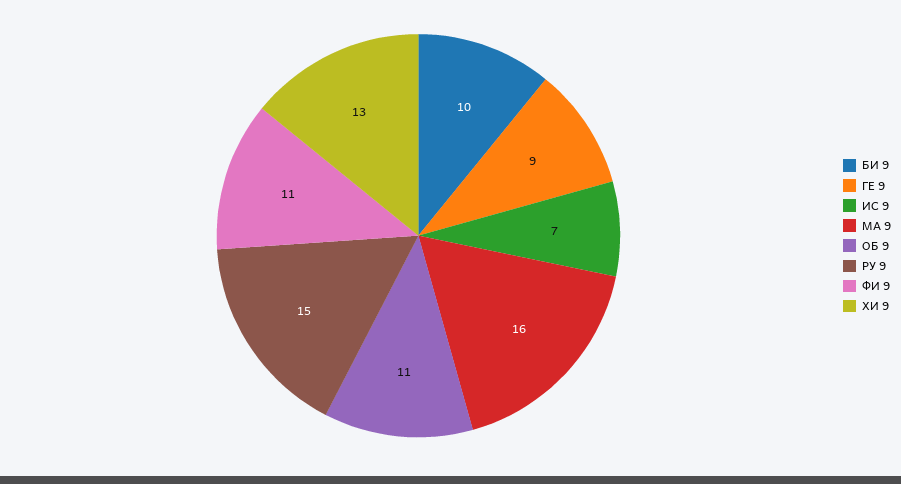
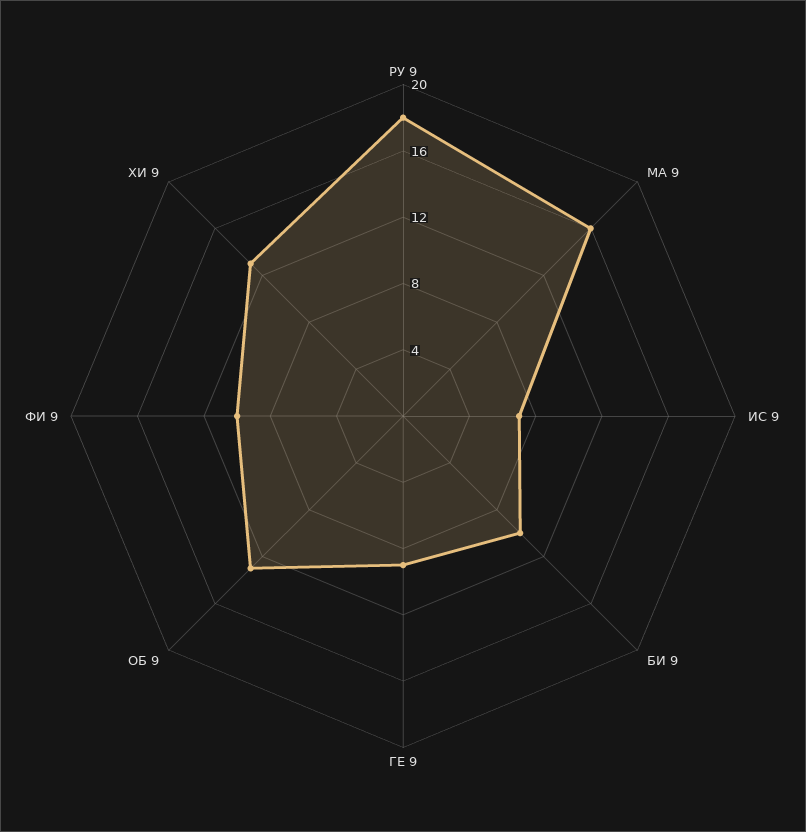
ОБ 9: 11 -> 13
РУ 9: 15 -> 18
ФИ 9: 11 -> 10

